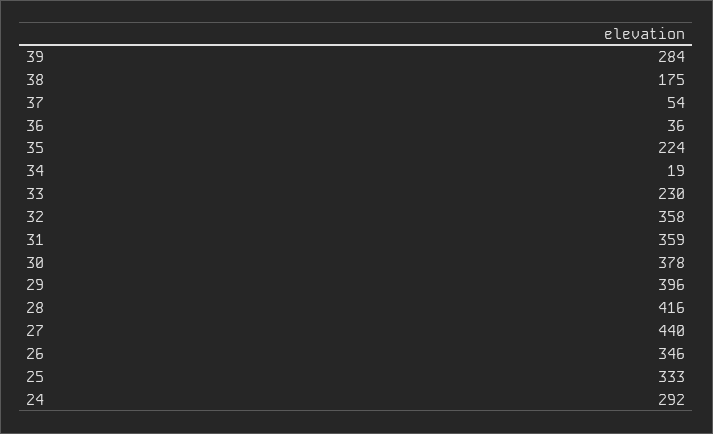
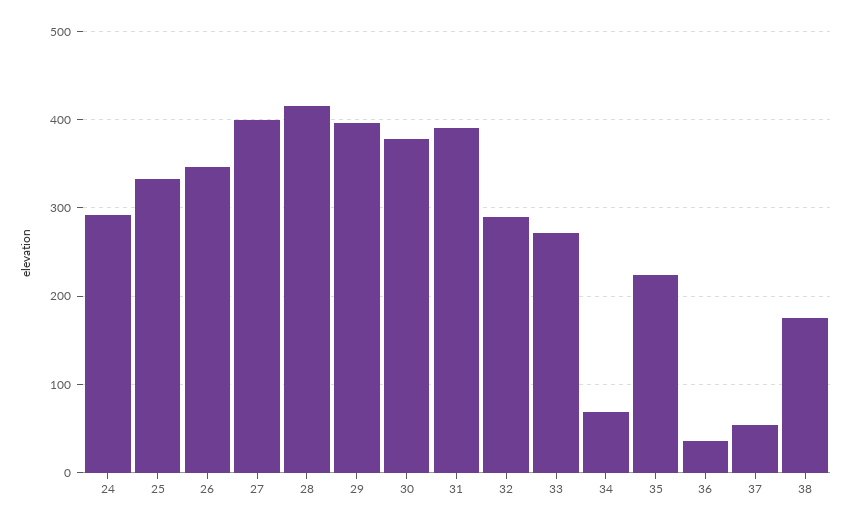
39: 284 -> none
34: 19 -> 70
33: 230 -> 270
32: 358 -> 290
31: 359 -> 390
27: 440 -> 400

